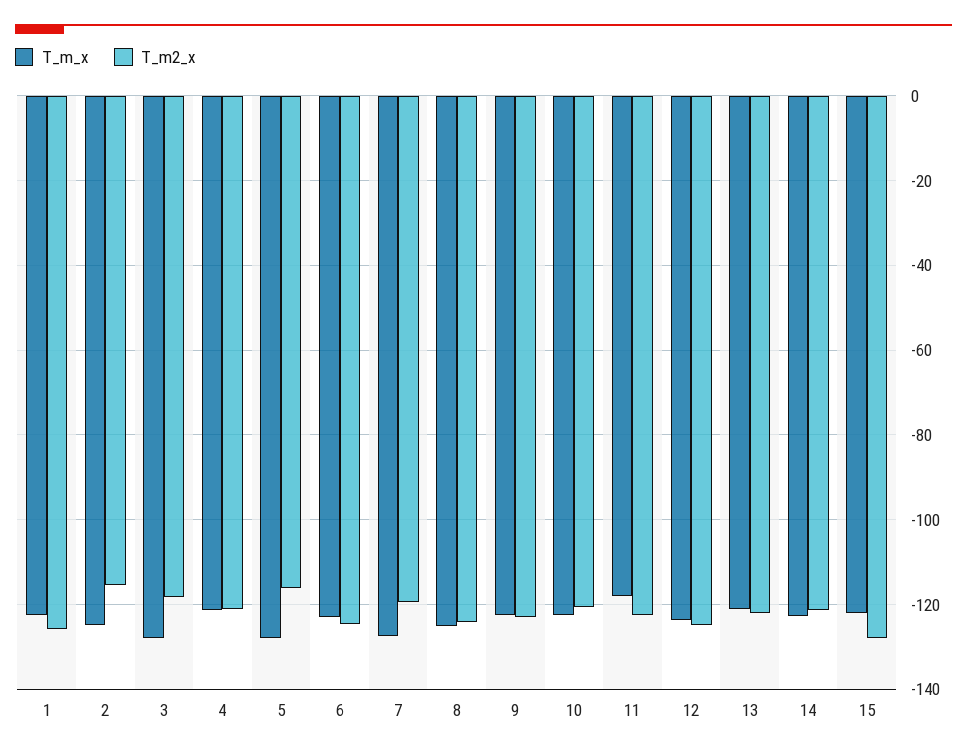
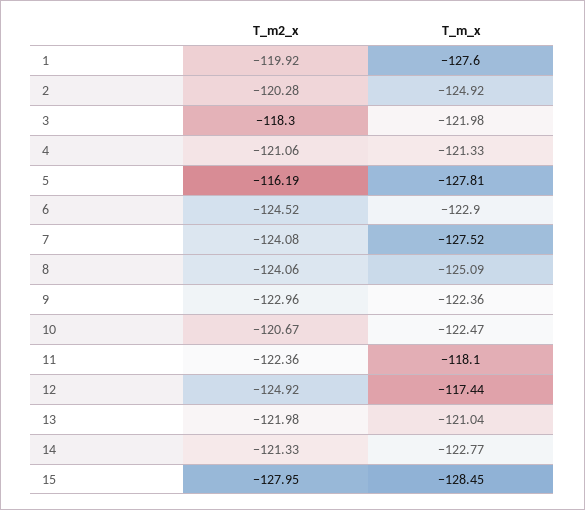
T_m_x, 1: -122 -> -127.6
T_m2_x, 1: -126 -> -119.92
T_m2_x, 2: -116 -> -120.28
T_m_x, 3: -128 -> -121.98
T_m2_x, 7: -120 -> -124.08
T_m_x, 12: -124 -> -117.44
T_m_x, 15: -122 -> -128.45

